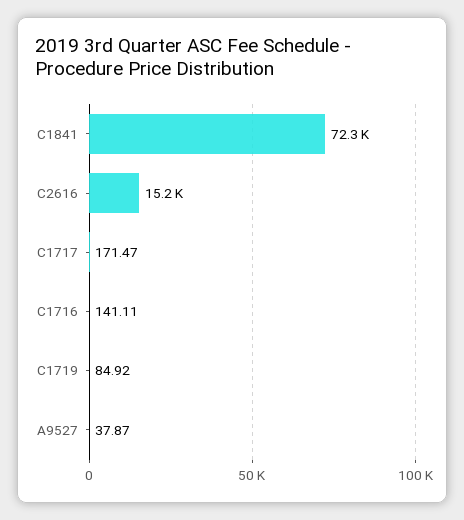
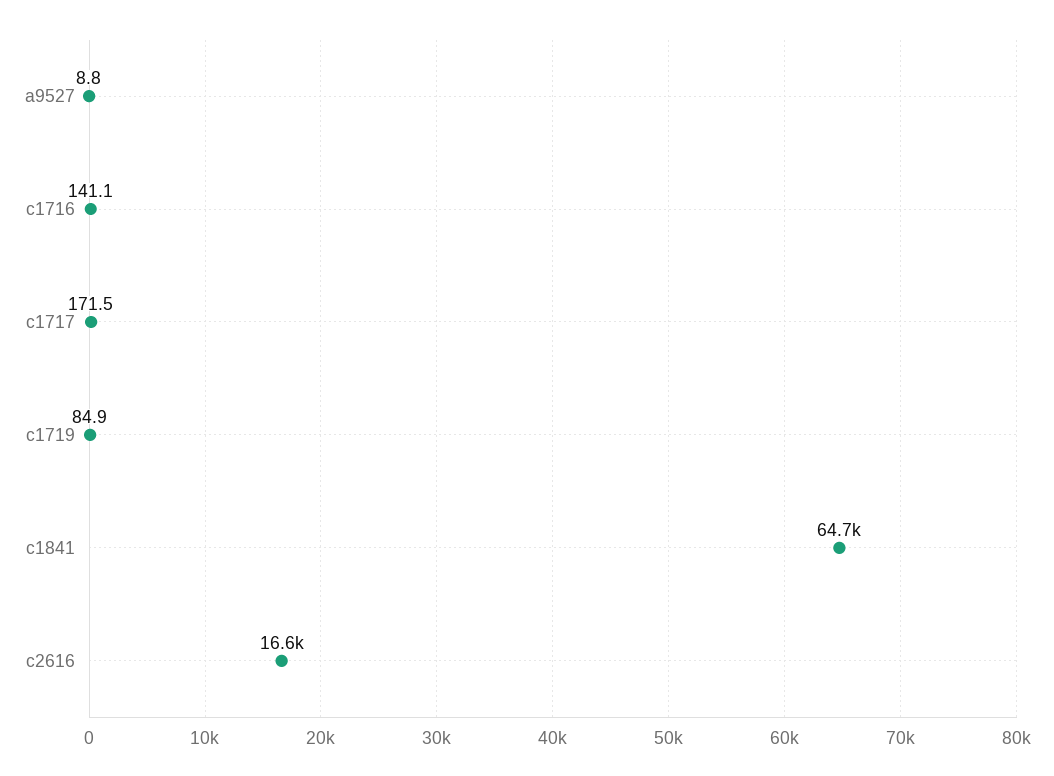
C1841: 72300 -> 64700
C2616: 15200 -> 16600
A9527: 37.87 -> 8.8

